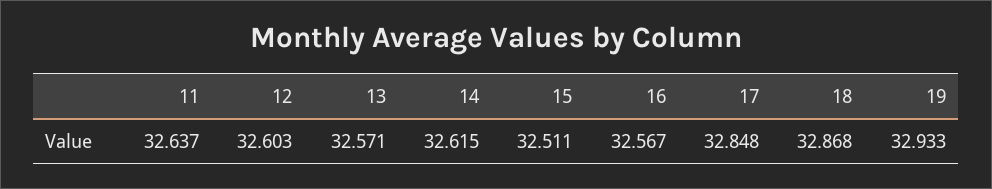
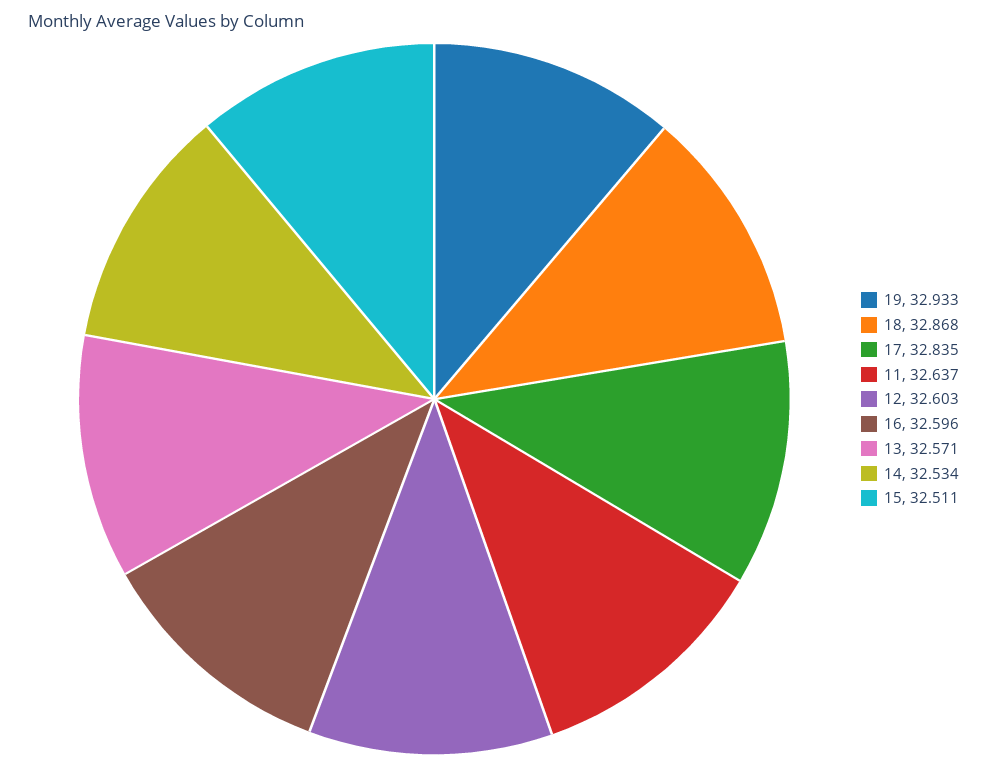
14: 32.615 -> 32.534
16: 32.567 -> 32.596
17: 32.848 -> 32.835

